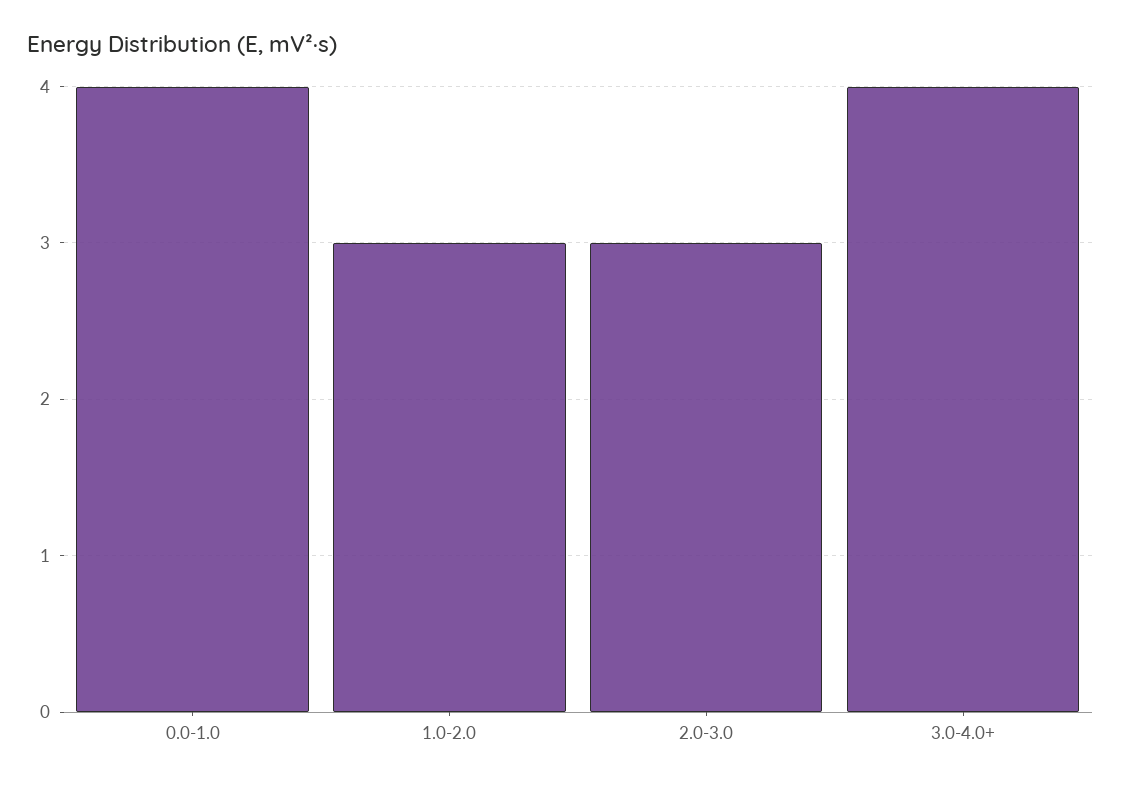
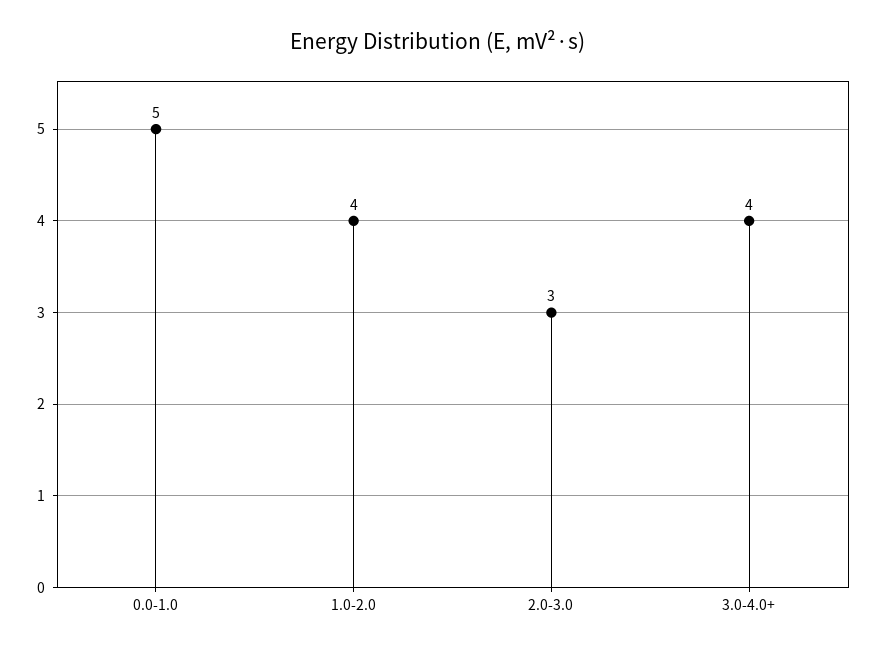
0.0-1.0: 4 -> 5
1.0-2.0: 3 -> 4

